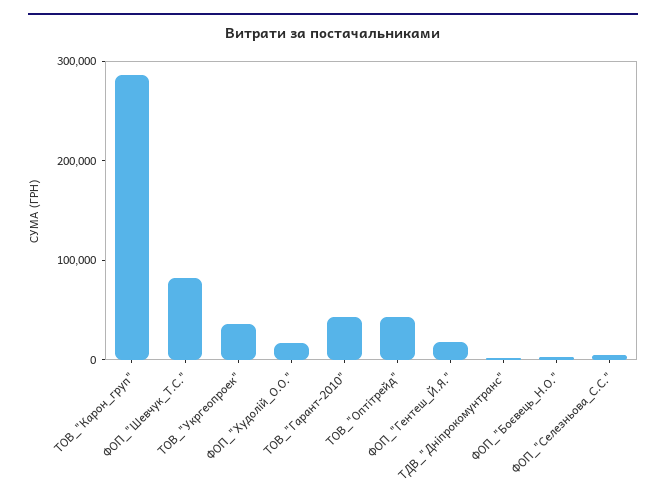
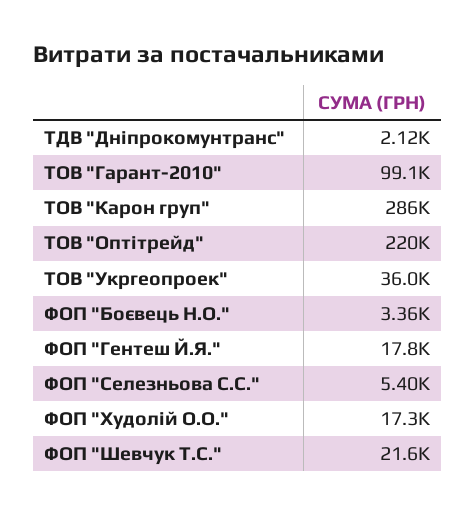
ФОП_"Шевчук_Т.С.": 80000 -> 21600
ТОВ_"Гарант-2010": 40000 -> 99100
ТОВ_"Оптітрейд": 40000 -> 220000

